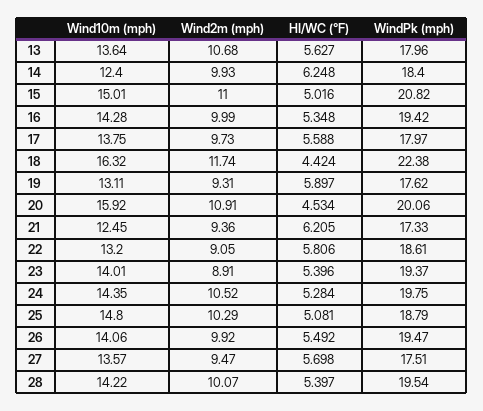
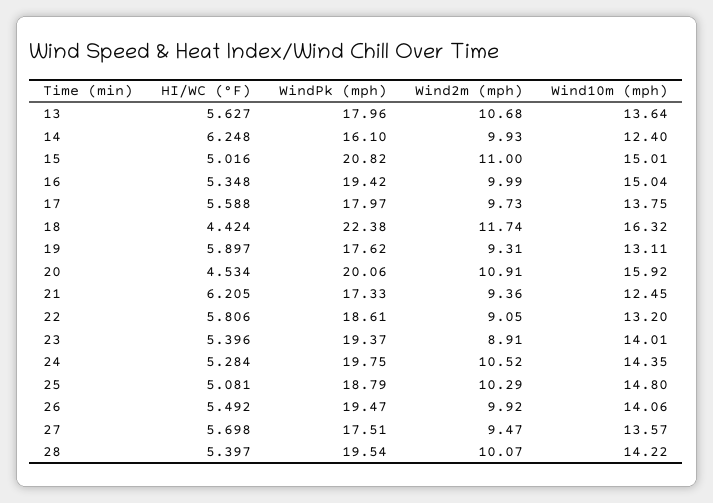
WindPk (mph), 14: 18.4 -> 16.1
Wind10m (mph), 16: 14.28 -> 15.04

